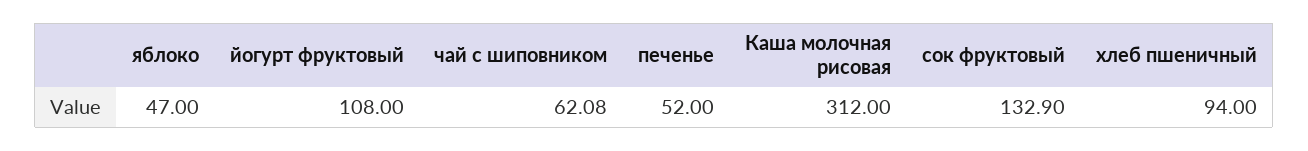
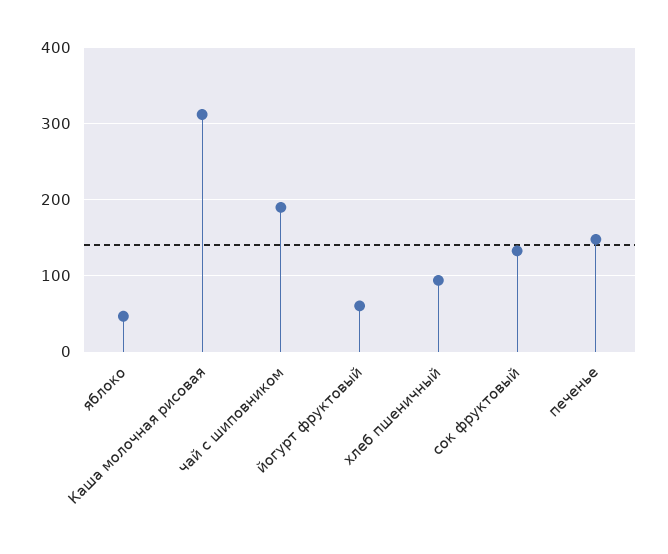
йогурт фруктовый: 108 -> 60
чай с шиповником: 62.08 -> 190
печенье: 52 -> 150

